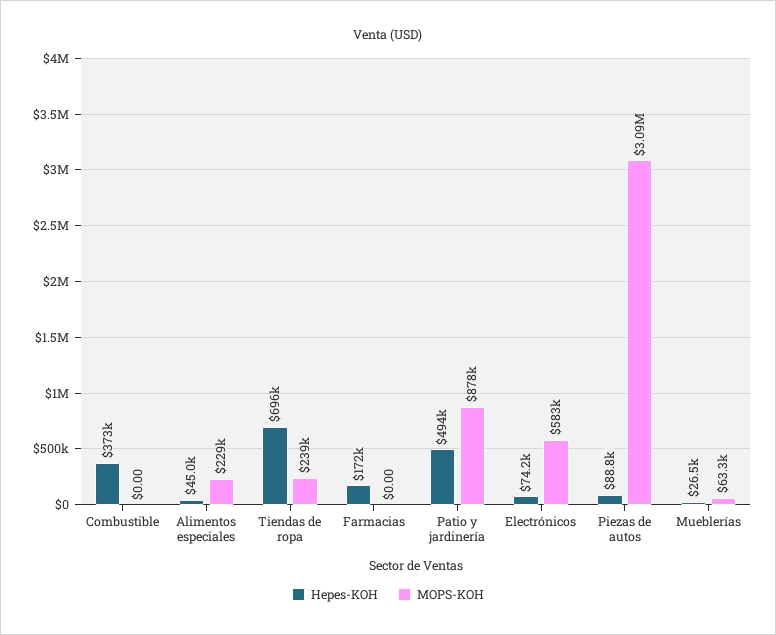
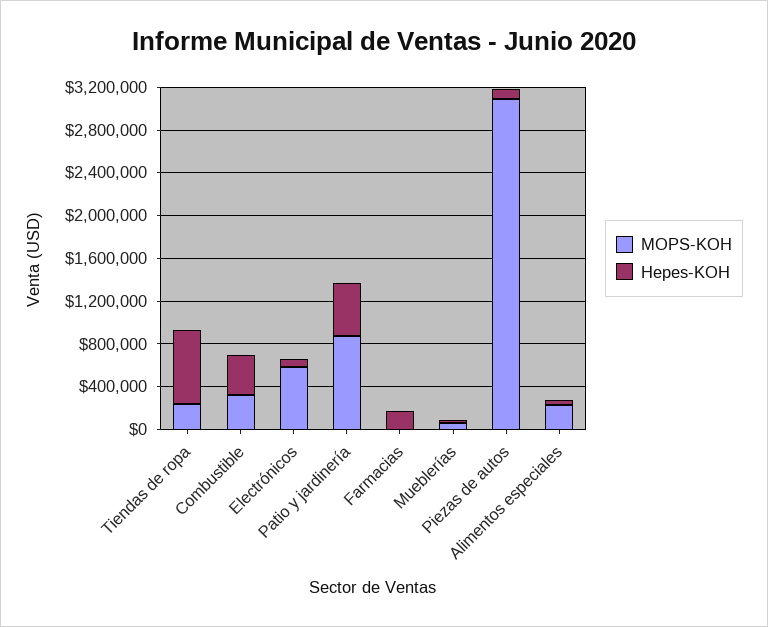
MOPS-KOH, Combustible: 0 -> 300000

